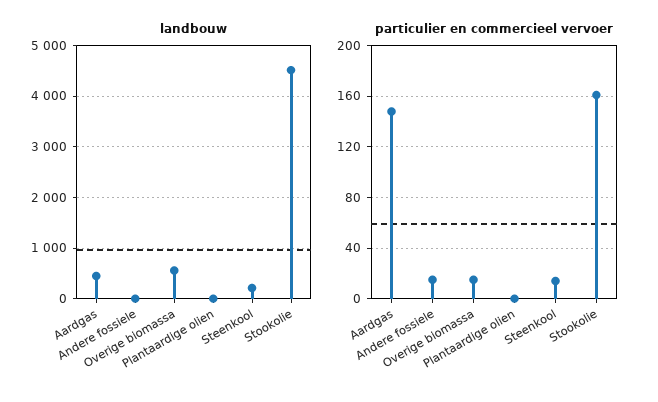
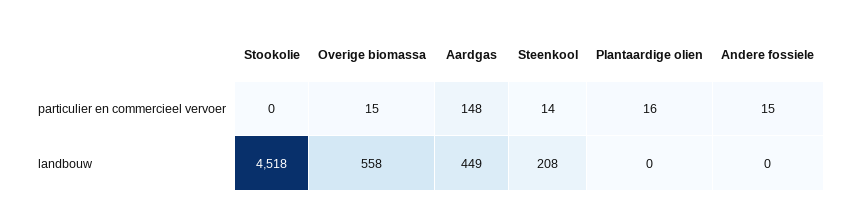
particulier en commercieel vervoer, Plantaardige olien: 0 -> 16
particulier en commercieel vervoer, Stookolie: 160 -> 0

